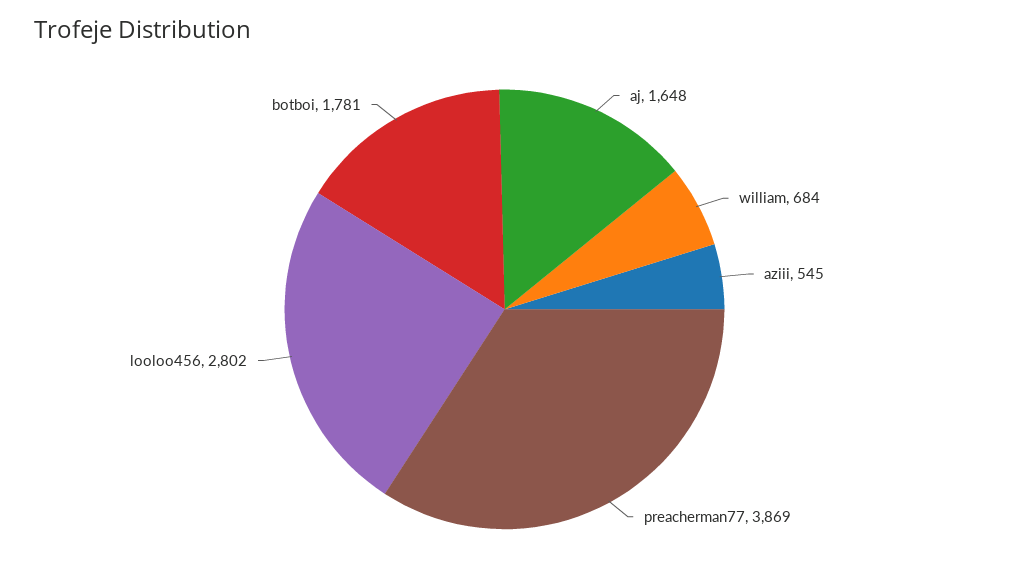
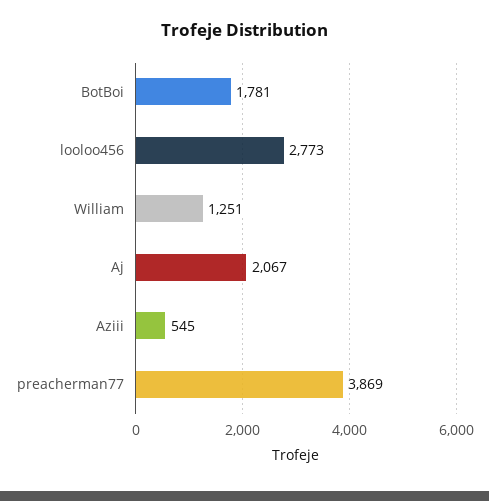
aj: 1648 -> 2067
william: 684 -> 1251
looloo456: 2802 -> 2773

